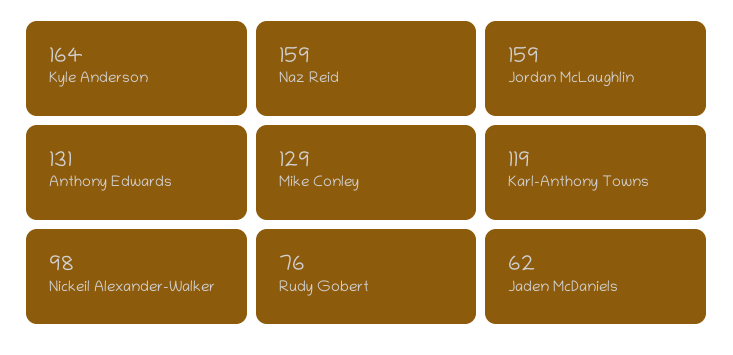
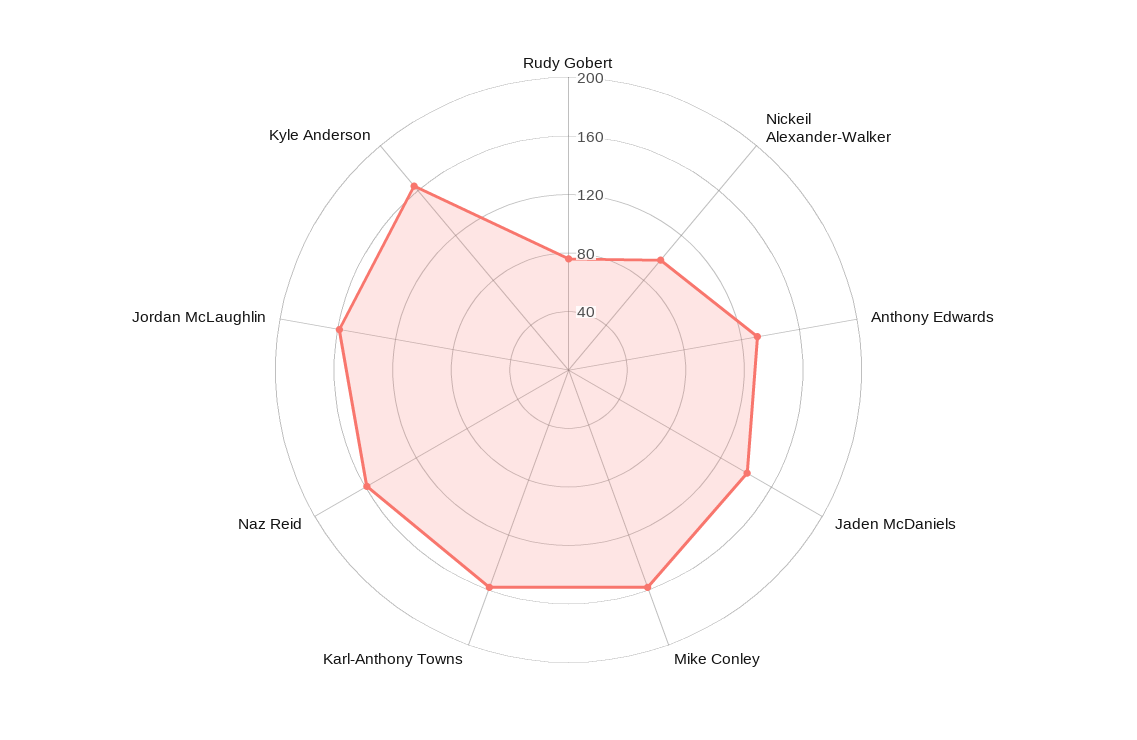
Mike Conley: 129 -> 160
Karl-Anthony Towns: 119 -> 160
Jaden McDaniels: 62 -> 140

